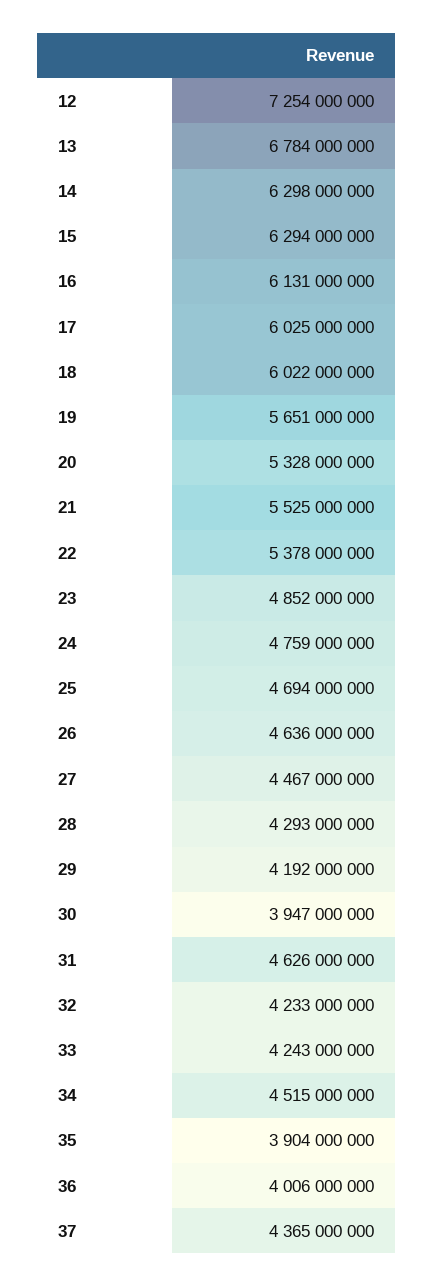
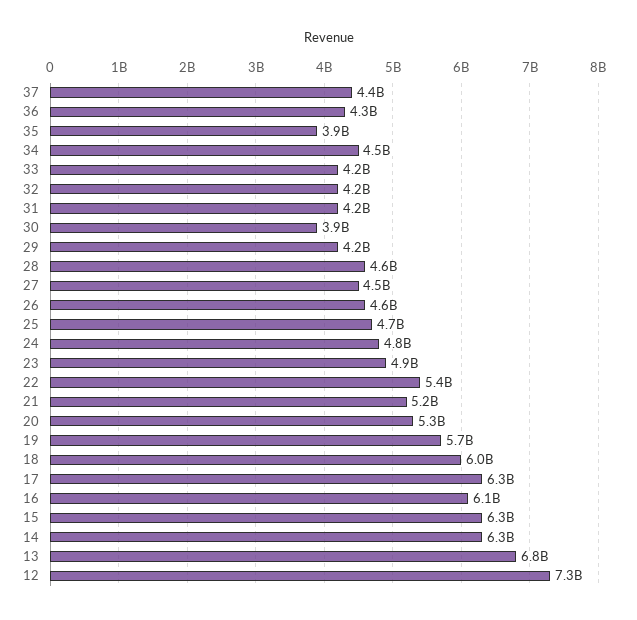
17: 6025000000 -> 6300000000
21: 5525000000 -> 5200000000
28: 4293000000 -> 4600000000
31: 4626000000 -> 4200000000
36: 4006000000 -> 4300000000

